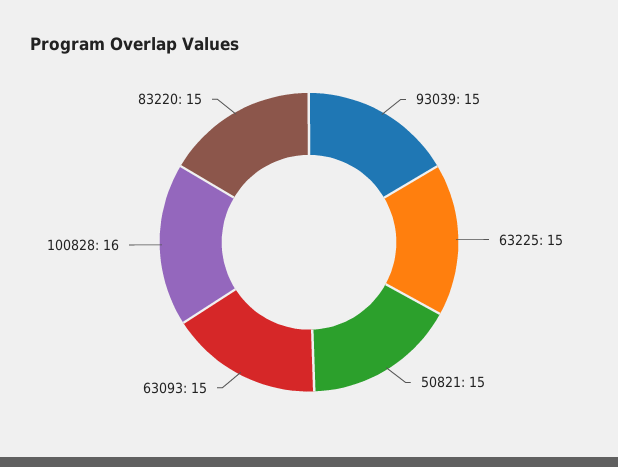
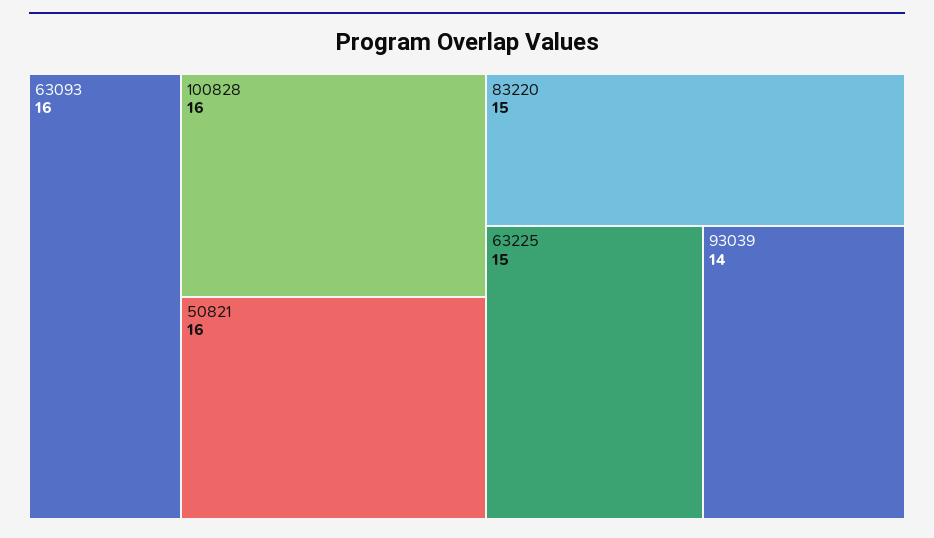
93039: 15 -> 14
50821: 15 -> 16
63093: 15 -> 16

